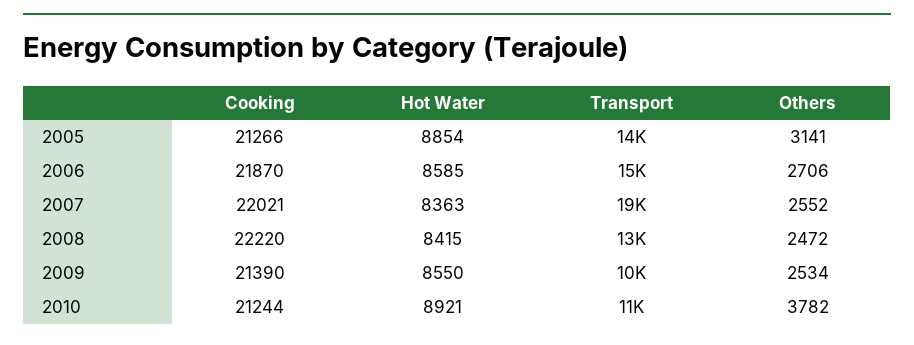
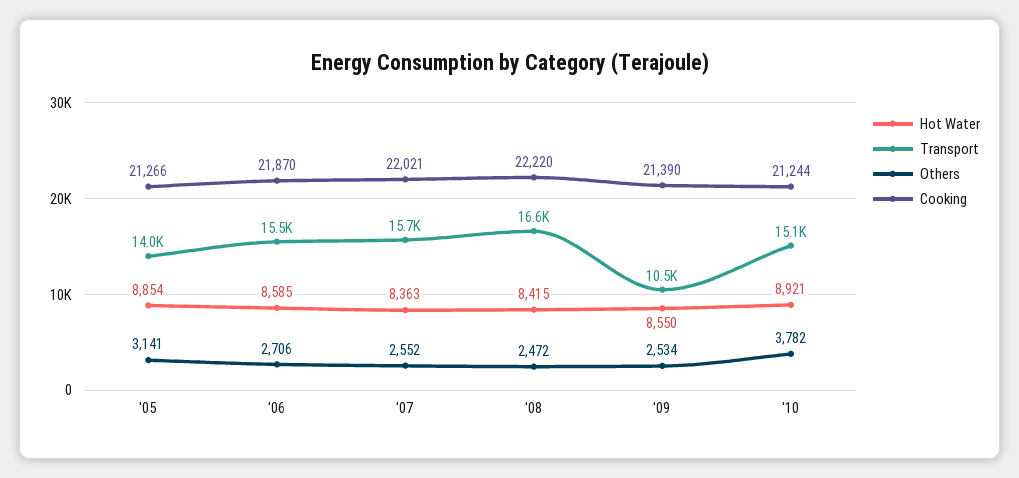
Transport, 2007: 19000 -> 15700
Transport, 2008: 13000 -> 16600
Transport, 2010: 11000 -> 15100

